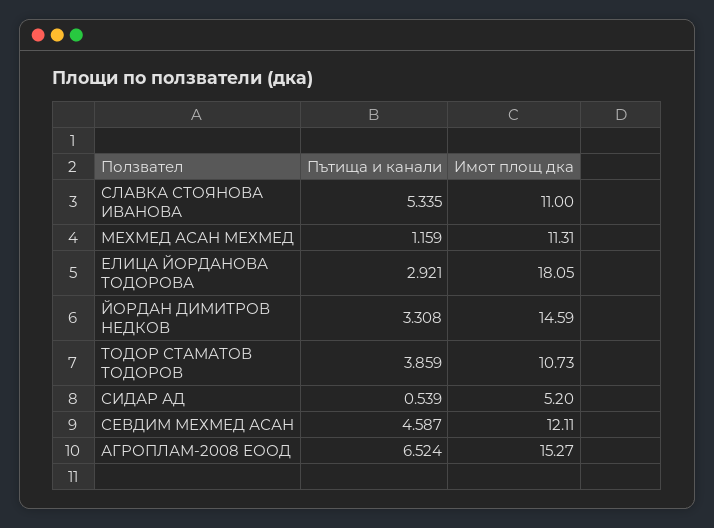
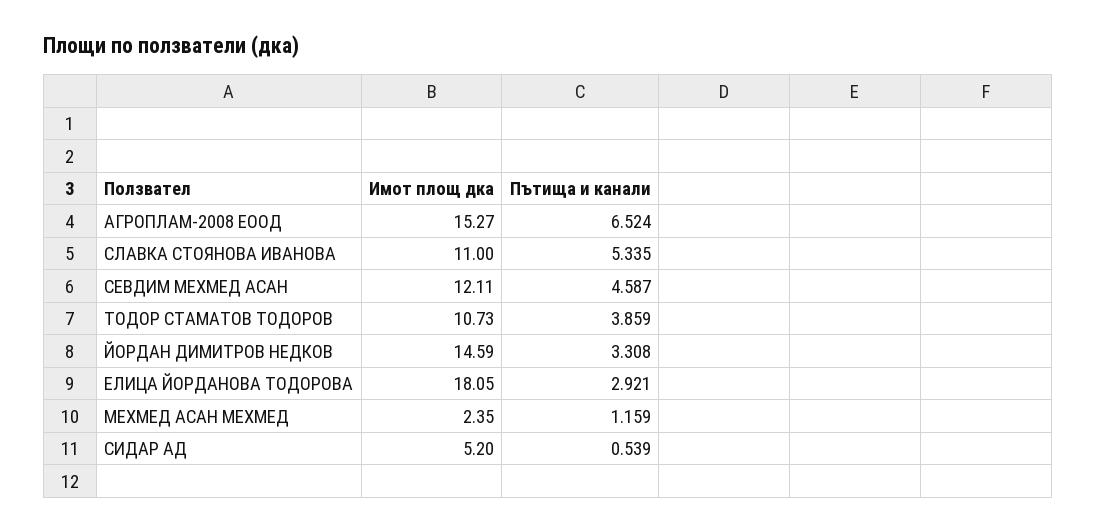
Имот площ дка, МЕХМЕД АСАН МЕХМЕД: 11.31 -> 2.35

